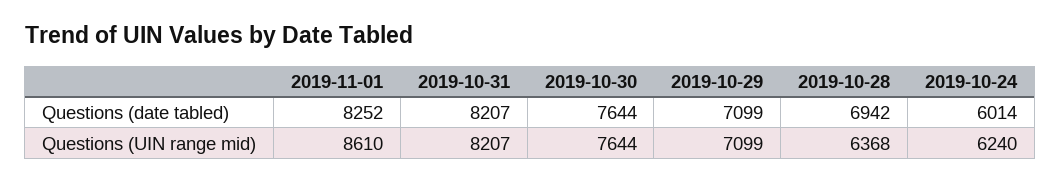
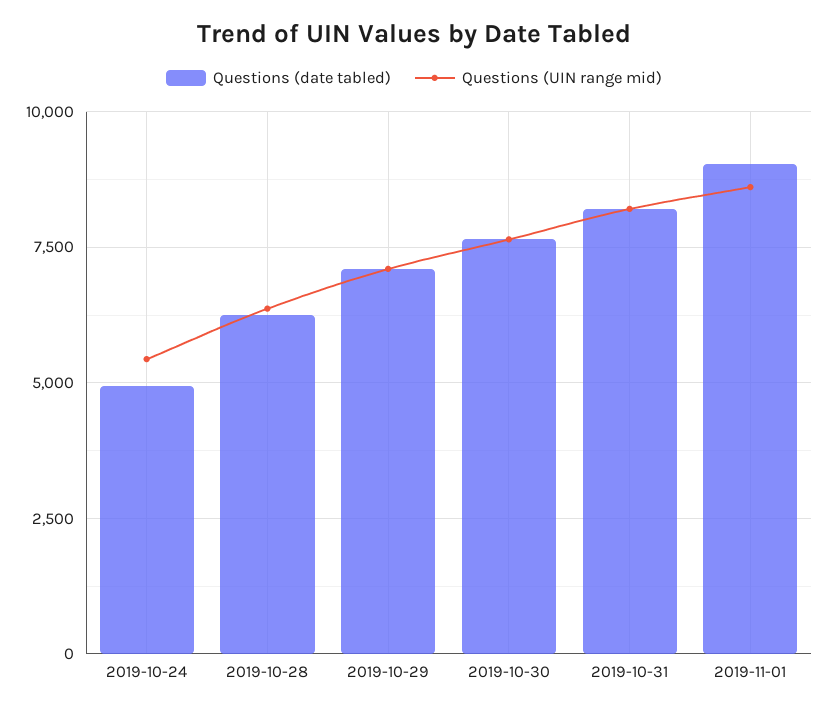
Questions (date tabled), 2019-11-01: 8252 -> 9000
Questions (date tabled), 2019-10-28: 6942 -> 6250
Questions (date tabled), 2019-10-24: 6014 -> 5000
Questions (UIN range mid), 2019-10-24: 6240 -> 5500

